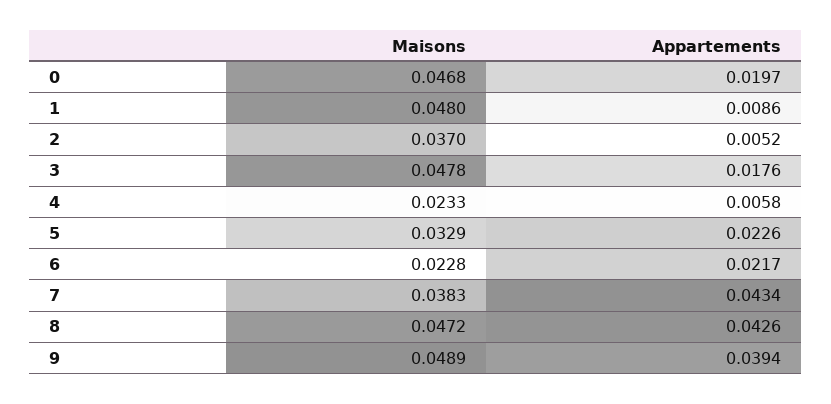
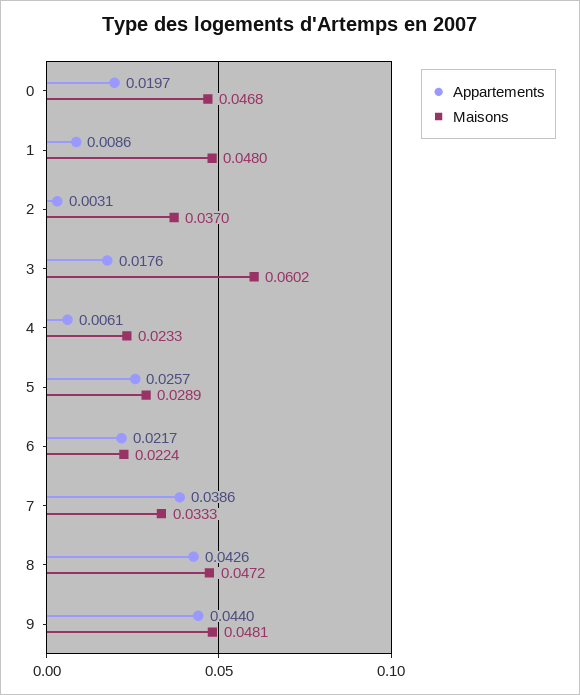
Appartements, 2: 0.0052 -> 0.0031
Maisons, 3: 0.0478 -> 0.0602
Appartements, 4: 0.0058 -> 0.0061
Maisons, 5: 0.0329 -> 0.0289
Appartements, 5: 0.0226 -> 0.0257
Maisons, 6: 0.0228 -> 0.0224
Maisons, 7: 0.0383 -> 0.0333
Appartements, 7: 0.0434 -> 0.0386
Maisons, 9: 0.0489 -> 0.0481
Appartements, 9: 0.0394 -> 0.044

